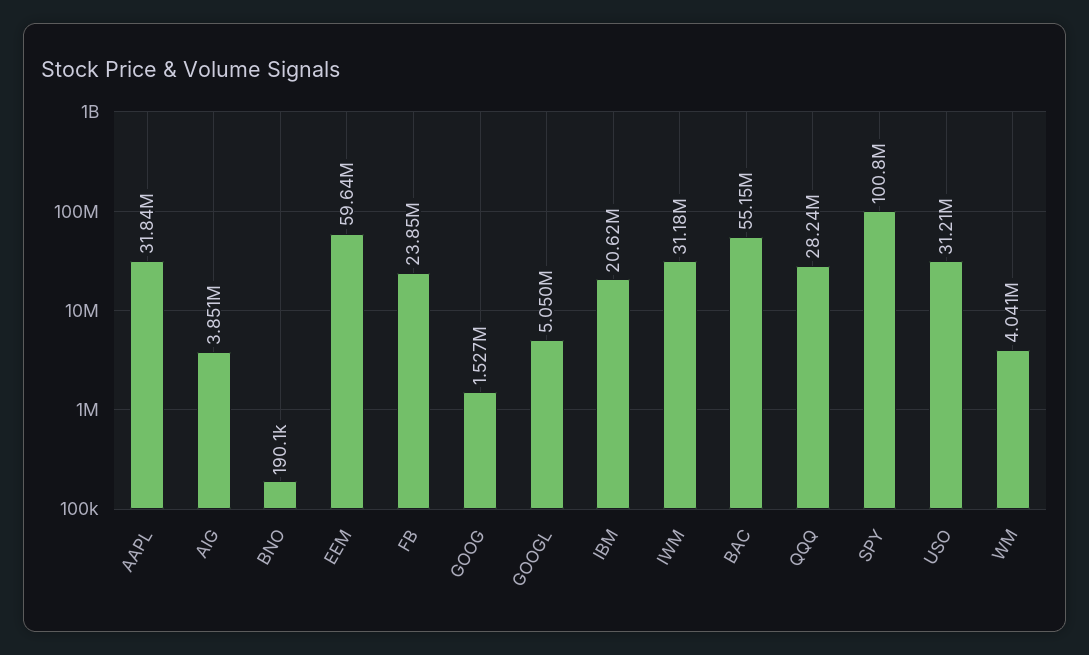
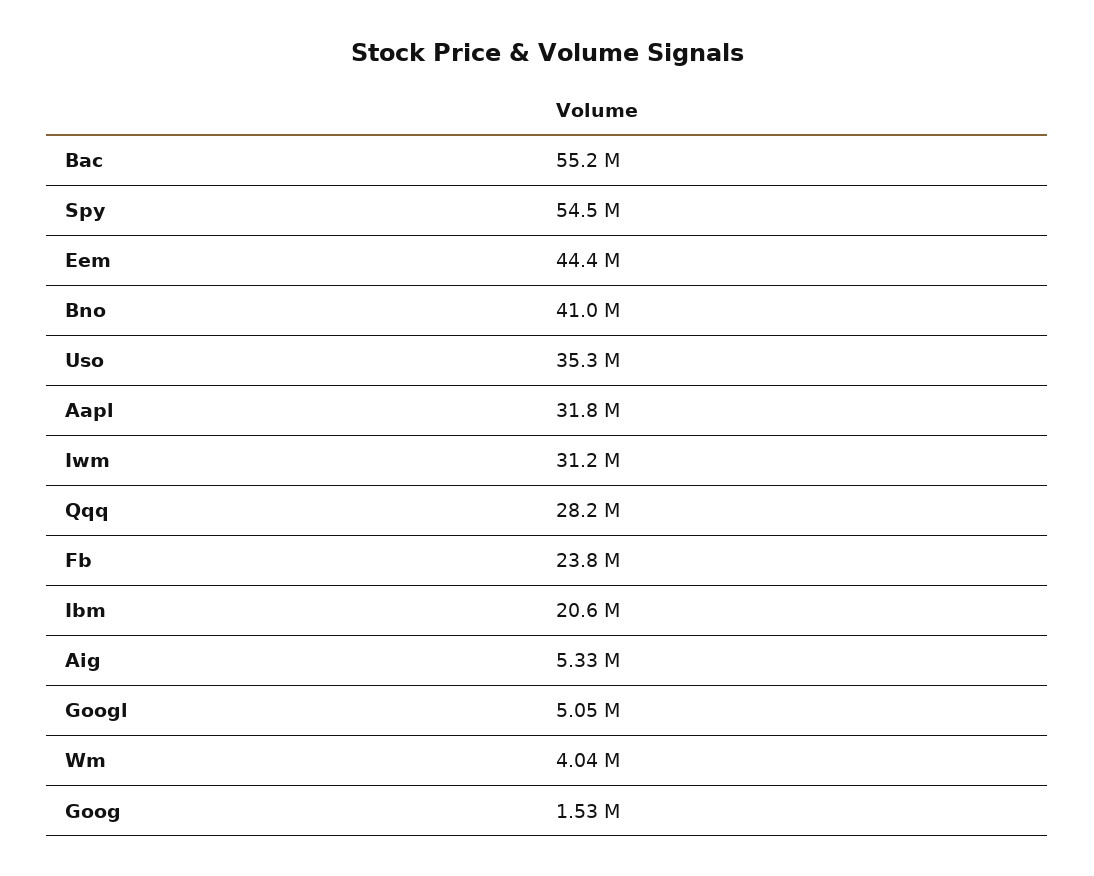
AIG: 3851000 -> 5330000
BNO: 190100 -> 41000000
EEM: 59640000 -> 44400000
SPY: 100800000 -> 54500000
USO: 31210000 -> 35300000

